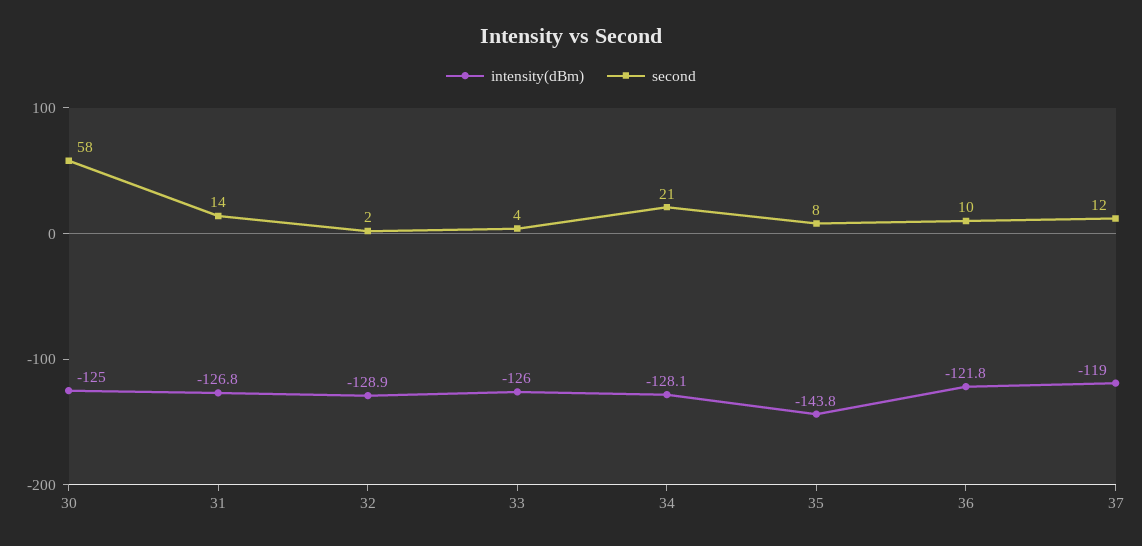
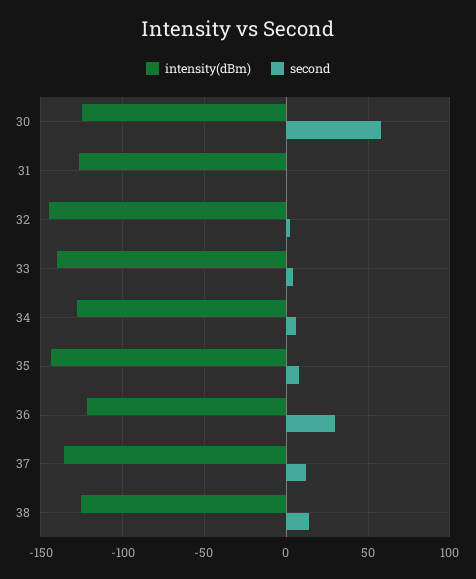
second, 31: 14 -> 0
intensity(dBm), 32: -128.9 -> -145
intensity(dBm), 33: -126 -> -140
second, 34: 21 -> 5
second, 36: 10 -> 30
intensity(dBm), 37: -119 -> -135
intensity(dBm), 38: none -> -125
second, 38: none -> 15

